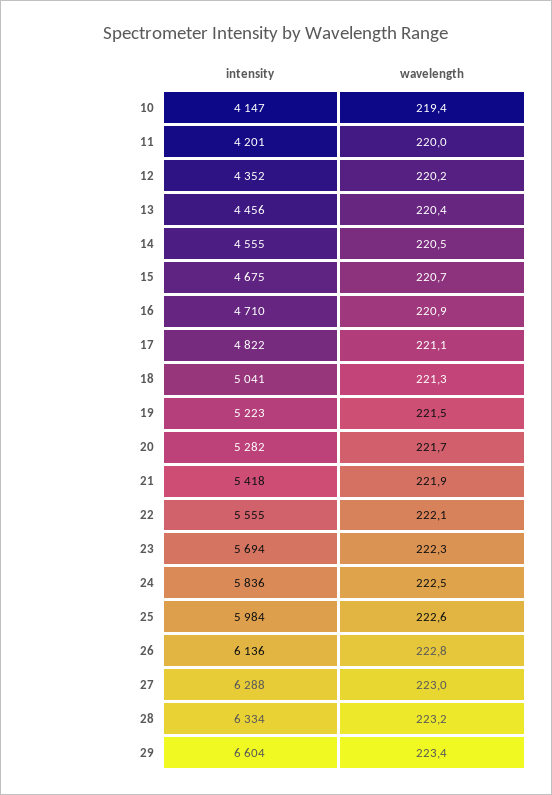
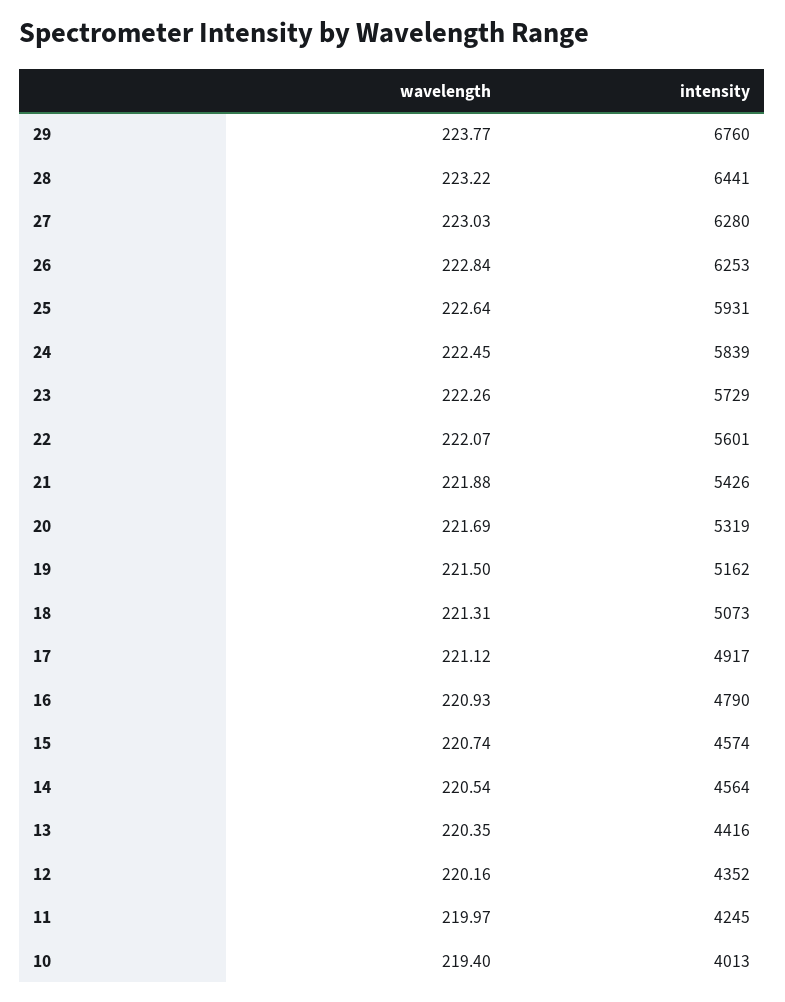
intensity, 10: 4147 -> 4013
intensity, 11: 4201 -> 4245
intensity, 13: 4456 -> 4416
intensity, 14: 4555 -> 4564
intensity, 15: 4675 -> 4574
intensity, 16: 4710 -> 4790
intensity, 17: 4822 -> 4917
intensity, 18: 5041 -> 5073
intensity, 19: 5223 -> 5162
intensity, 20: 5282 -> 5319
intensity, 21: 5418 -> 5426
intensity, 22: 5555 -> 5601
intensity, 23: 5694 -> 5729
intensity, 24: 5836 -> 5839
intensity, 25: 5984 -> 5931
intensity, 26: 6136 -> 6253
intensity, 27: 6288 -> 6280
intensity, 28: 6334 -> 6441
intensity, 29: 6604 -> 6760
wavelength, 29: 223.4 -> 223.77

